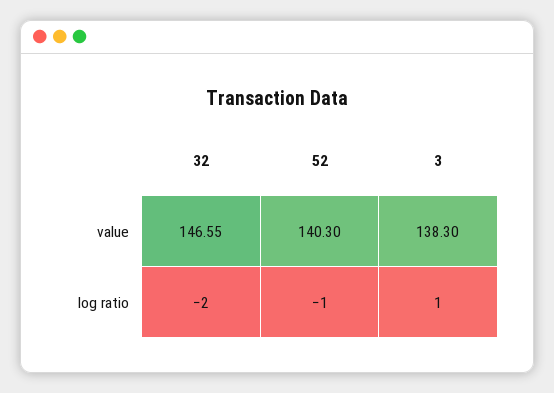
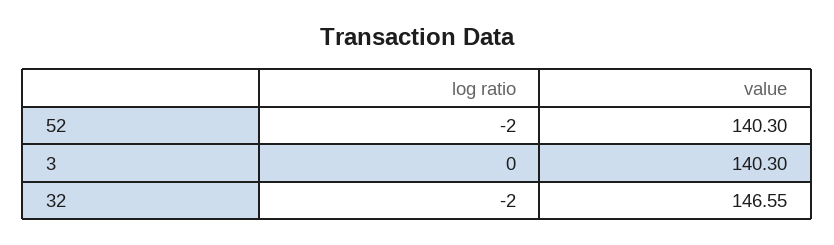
3, value: 138.3 -> 140.3
52, log ratio: -1 -> -2
3, log ratio: 1 -> 0

